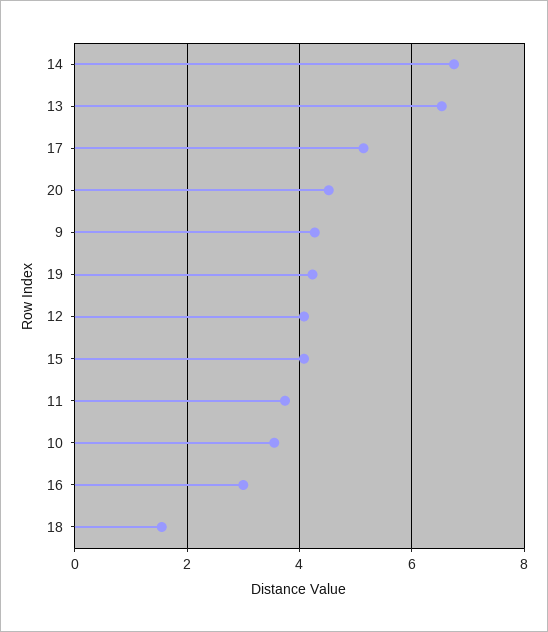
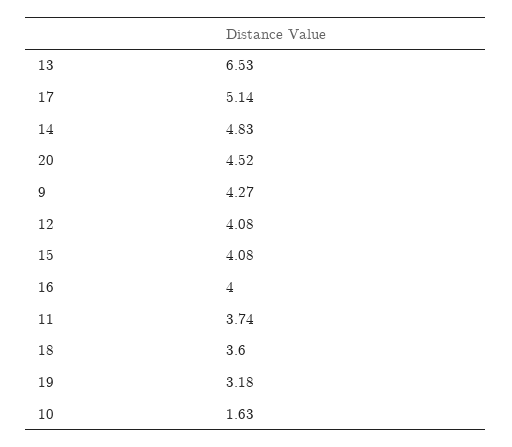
14: 6.8 -> 4.83
19: 4.2 -> 3.18
10: 3.6 -> 1.63
16: 3 -> 4
18: 1.6 -> 3.6

